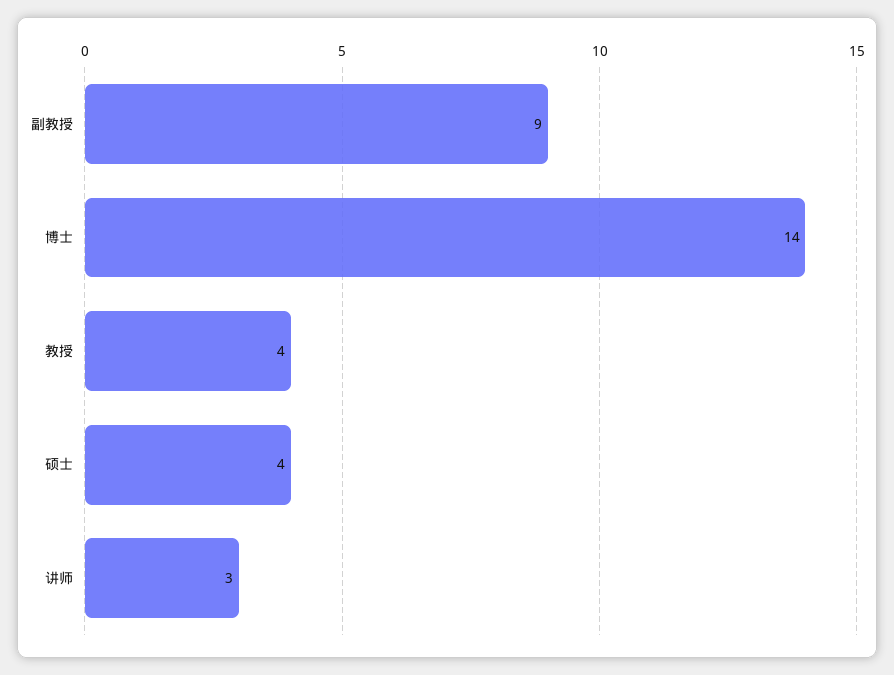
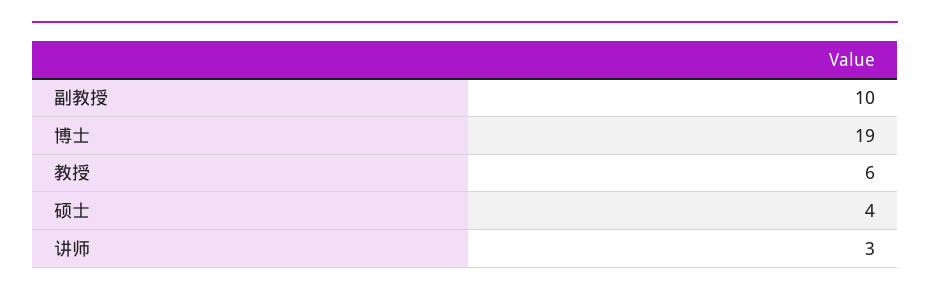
副教授: 9 -> 10
博士: 14 -> 19
教授: 4 -> 6

